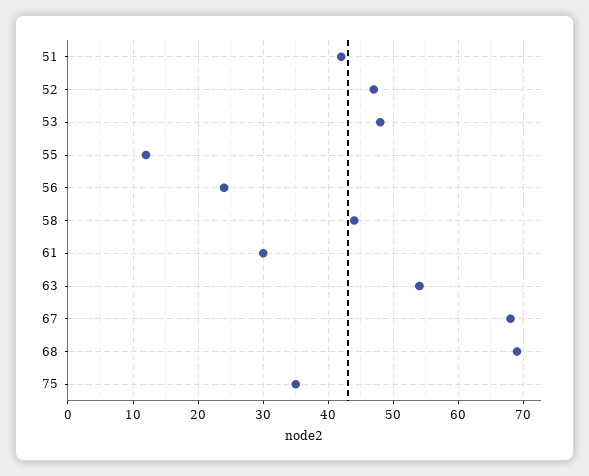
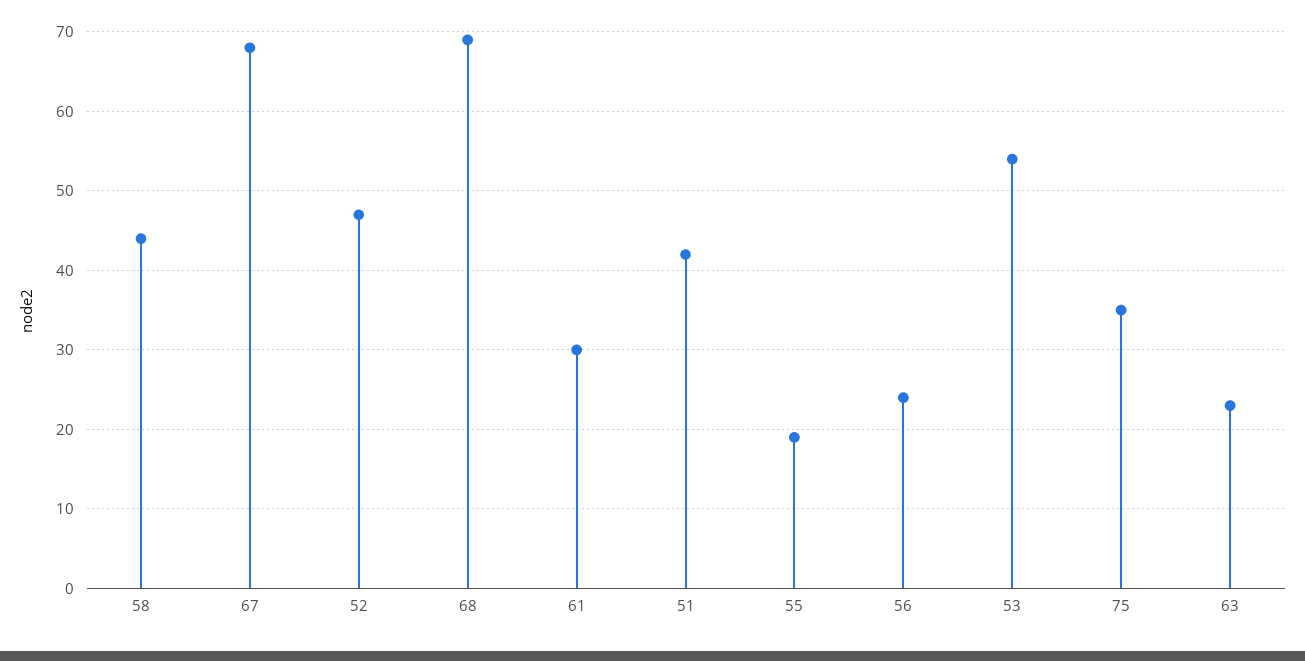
53: 48 -> 54
55: 12 -> 19
63: 54 -> 23

